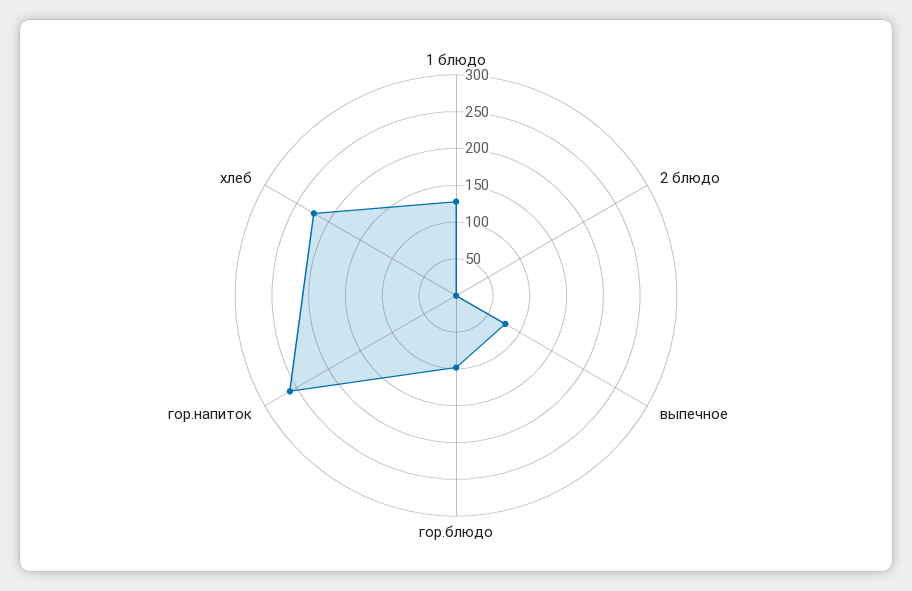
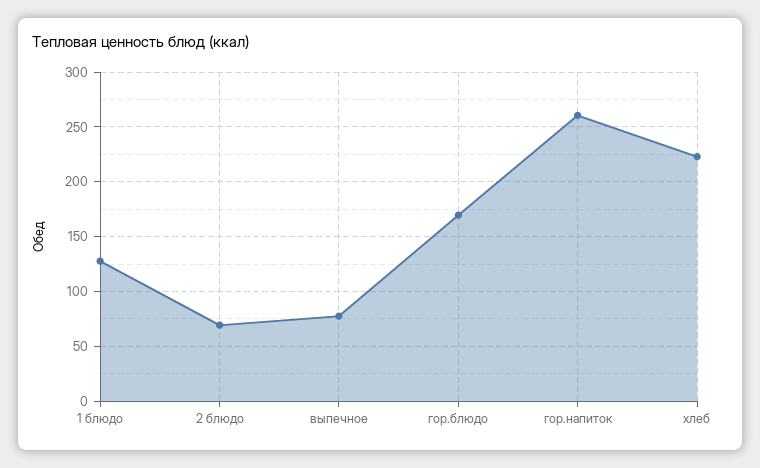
2 блюдо: 0 -> 70
гор.блюдо: 100 -> 170

